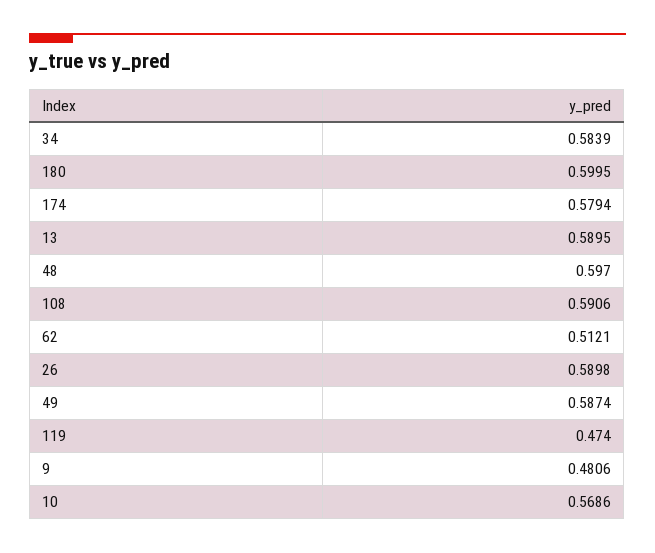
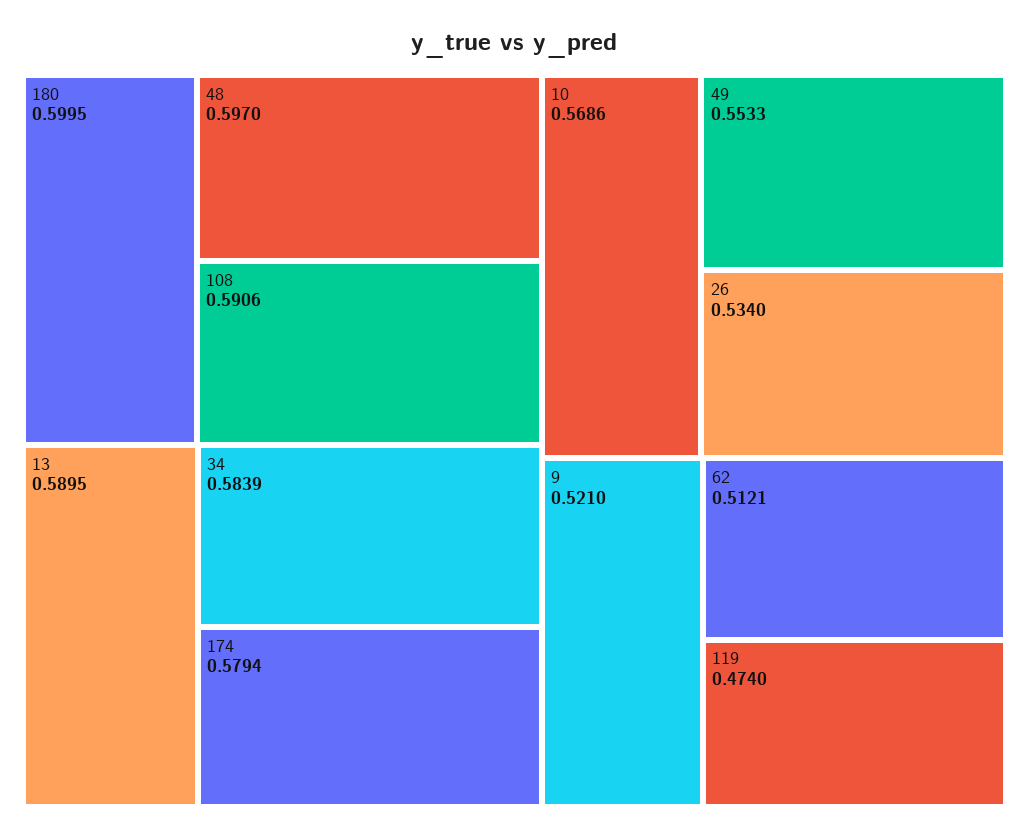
26: 0.5898 -> 0.534
49: 0.5874 -> 0.5533
9: 0.4806 -> 0.521

